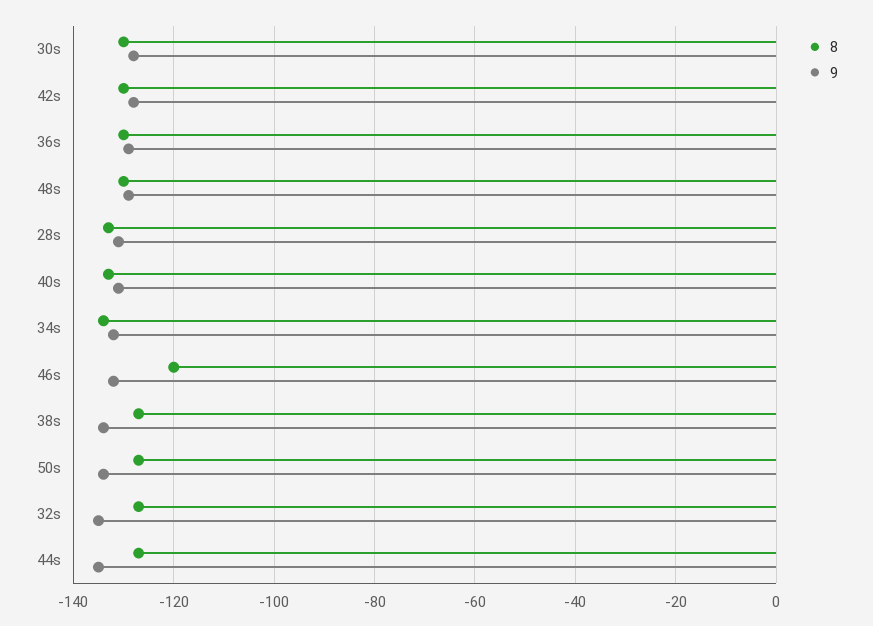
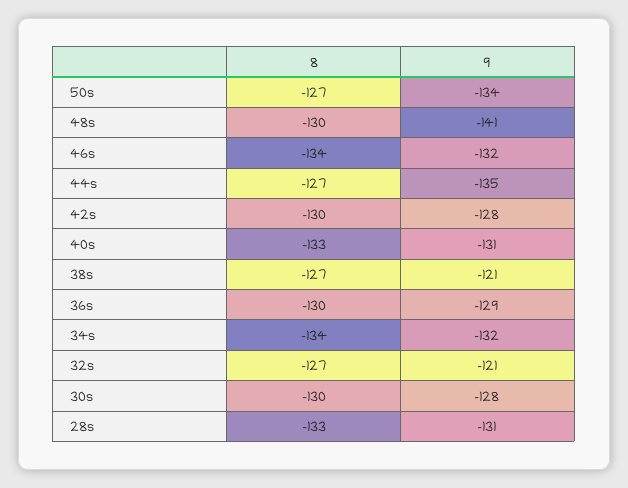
9, 48s: -130 -> -141
8, 46s: -120 -> -134
9, 38s: -135 -> -121
9, 32s: -135 -> -121

